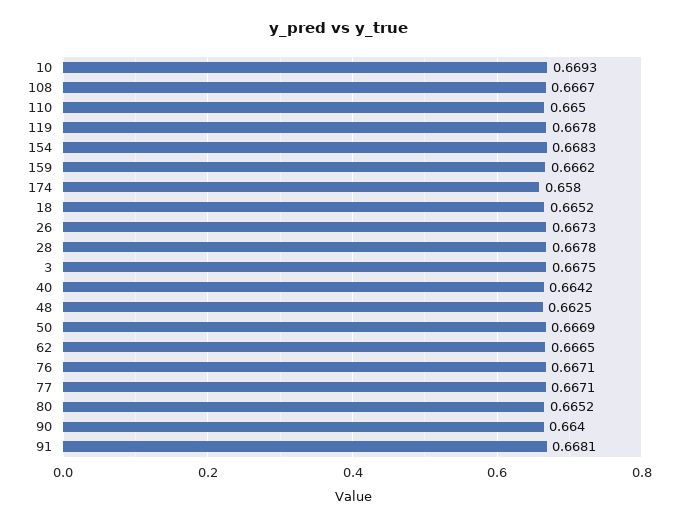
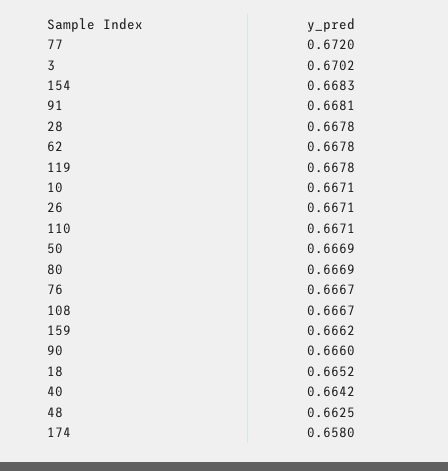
10: 0.6693 -> 0.6671
110: 0.665 -> 0.6671
26: 0.6673 -> 0.6671
3: 0.6675 -> 0.6702
62: 0.6665 -> 0.6678
76: 0.6671 -> 0.6667
77: 0.6671 -> 0.672
80: 0.6652 -> 0.6669
90: 0.664 -> 0.666

